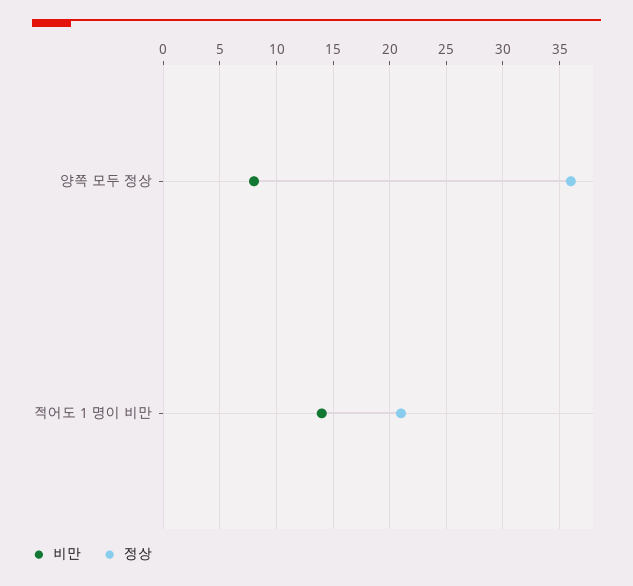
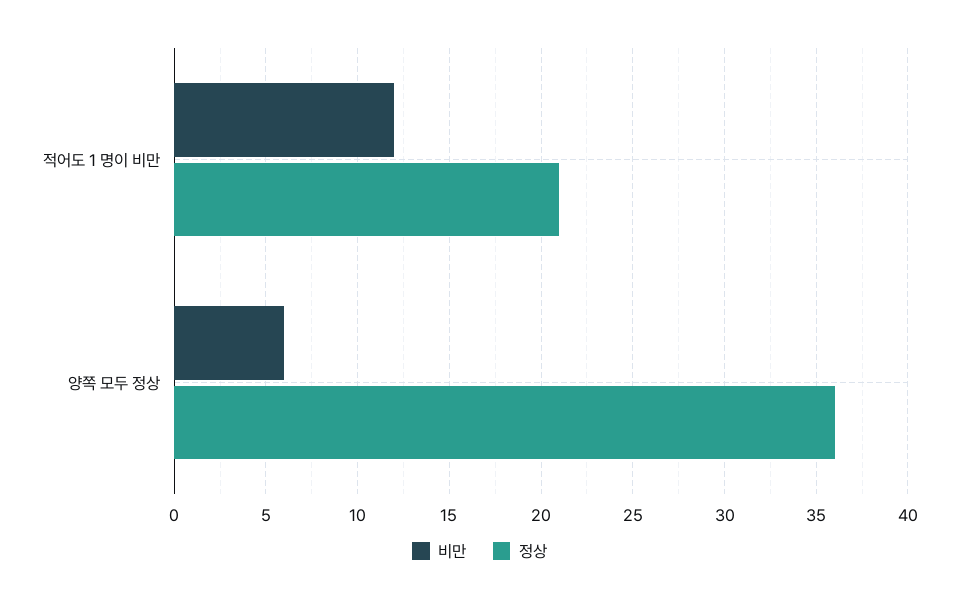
비만, 양쪽 모두 정상: 8 -> 6
비만, 적어도 1 명이 비만: 14 -> 12

